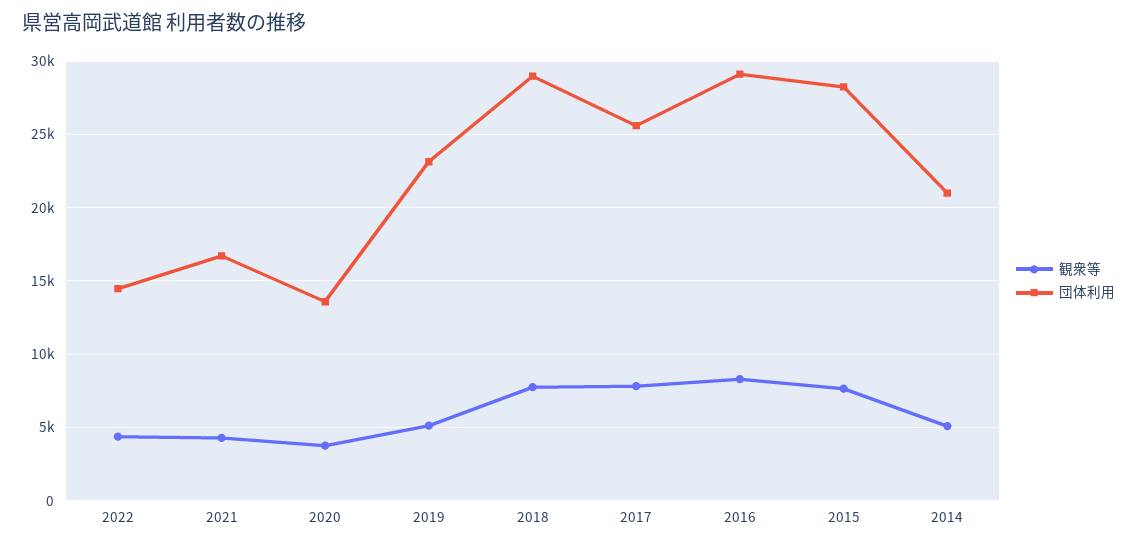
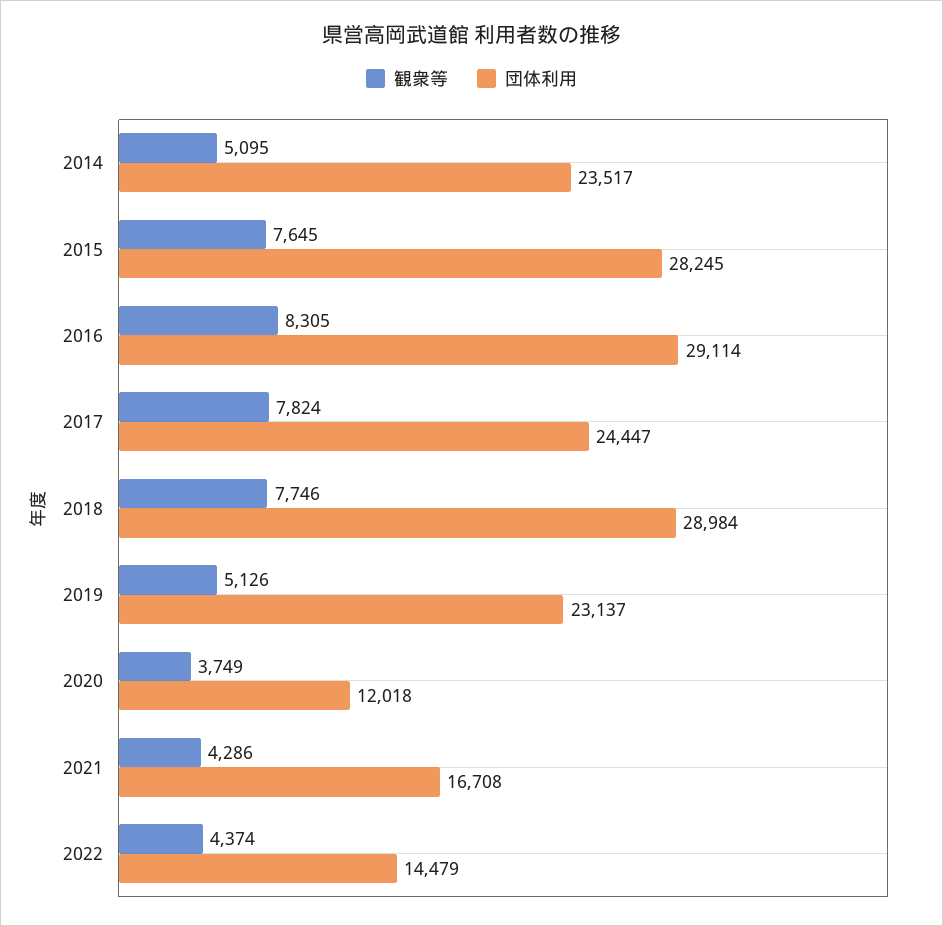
団体利用, 2020: 13500 -> 12018
団体利用, 2017: 25500 -> 24447
団体利用, 2014: 21000 -> 23517

